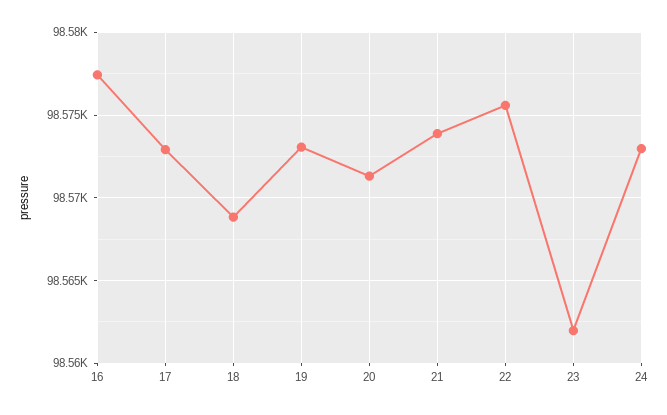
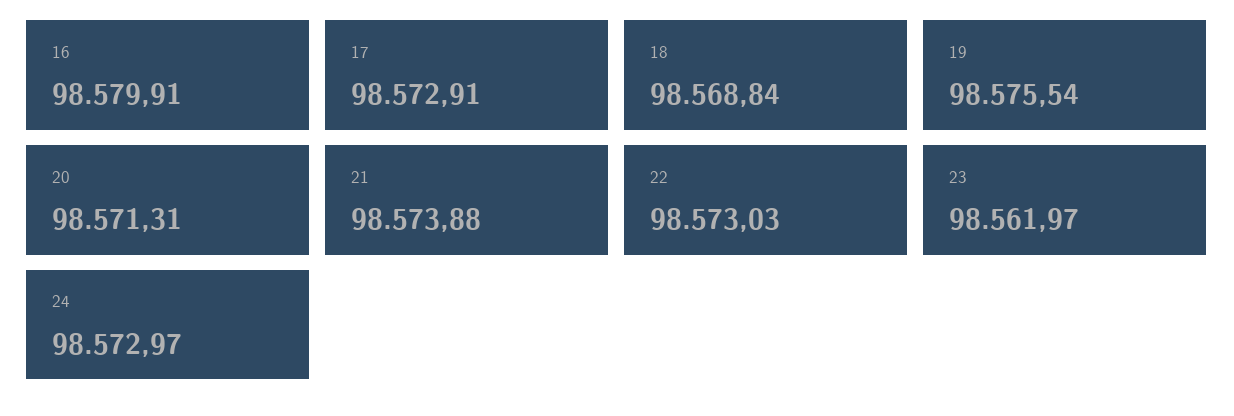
16: 98577.5 -> 98579.91
19: 98573 -> 98575.54
22: 98575.5 -> 98573.03

